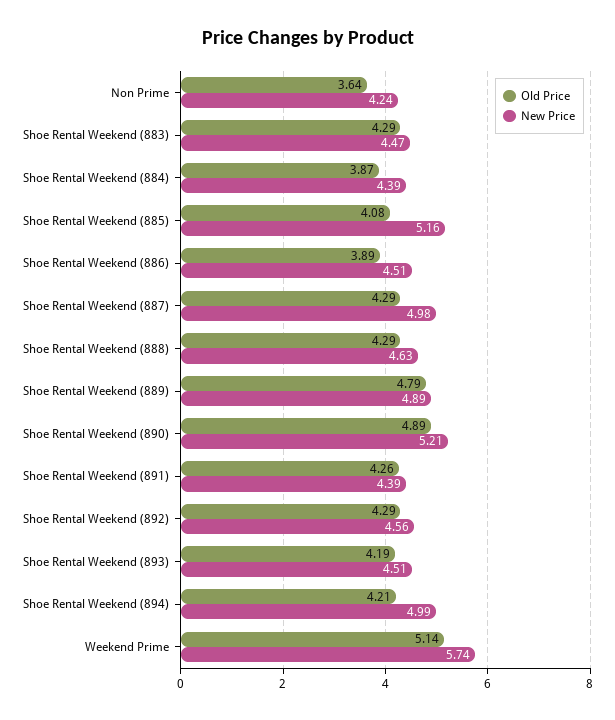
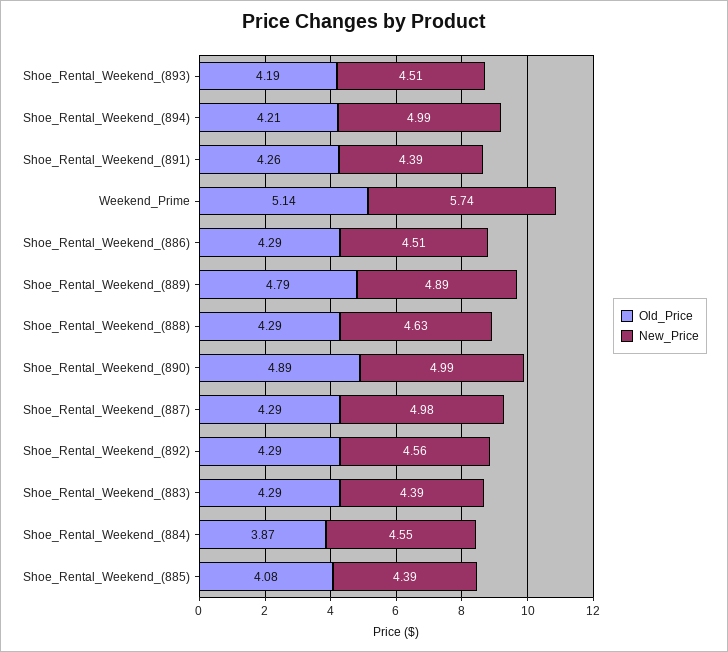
Old Price, Non Prime: 3.64 -> none
New Price, Non Prime: 4.24 -> none
New Price, Shoe Rental Weekend (883): 4.47 -> 4.39
New Price, Shoe Rental Weekend (884): 4.39 -> 4.55
New Price, Shoe Rental Weekend (885): 5.16 -> 4.39
Old Price, Shoe Rental Weekend (886): 3.89 -> 4.29
New Price, Shoe Rental Weekend (890): 5.21 -> 4.99

